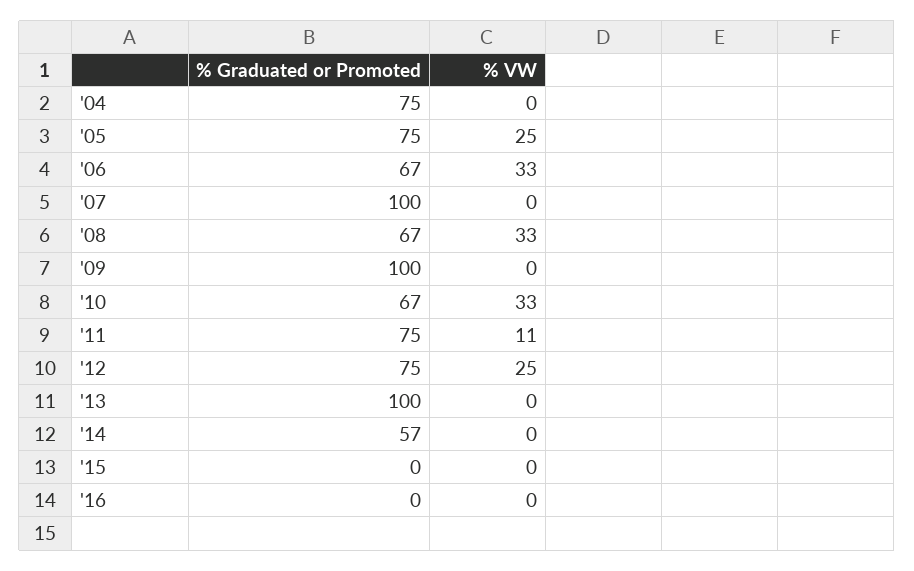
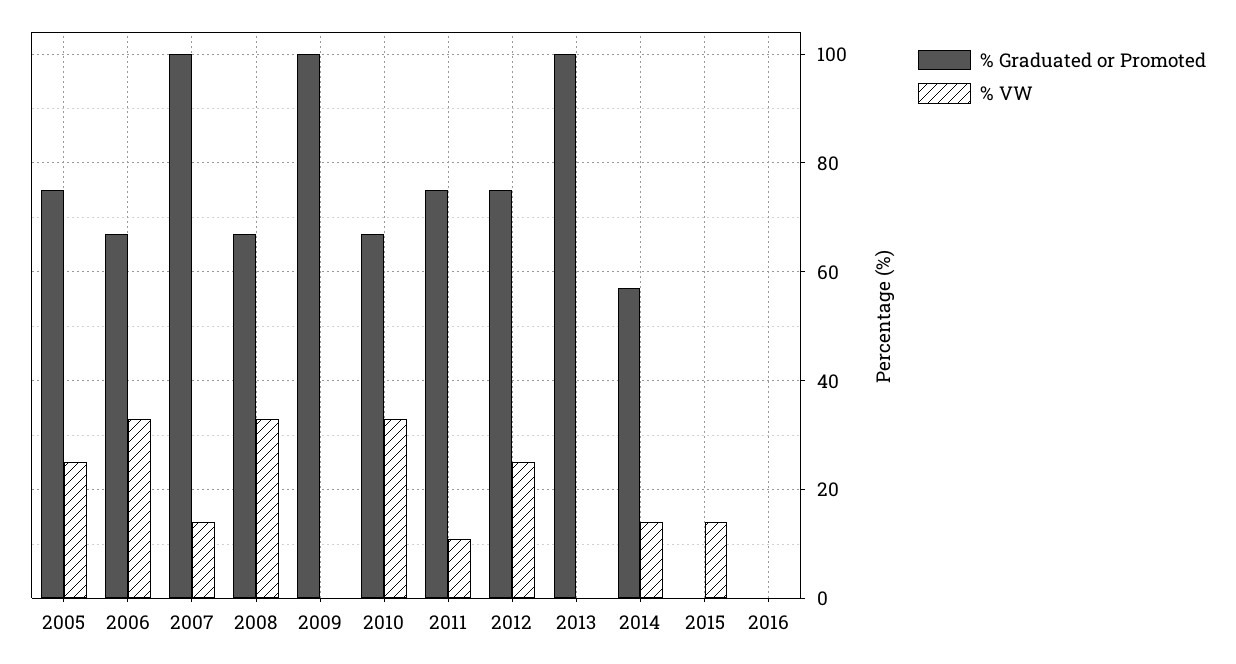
% Graduated or Promoted, '04: 75 -> none
% VW, '04: 0 -> none
% VW, '07: 0 -> 15
% VW, '14: 0 -> 15
% VW, '15: 0 -> 15

